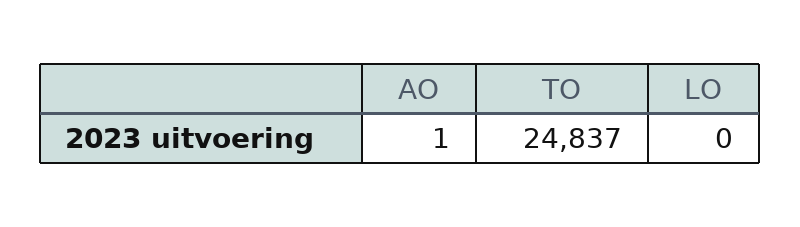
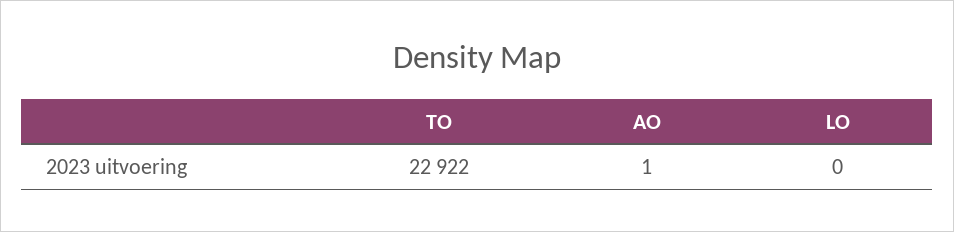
TO: 24837 -> 22922

